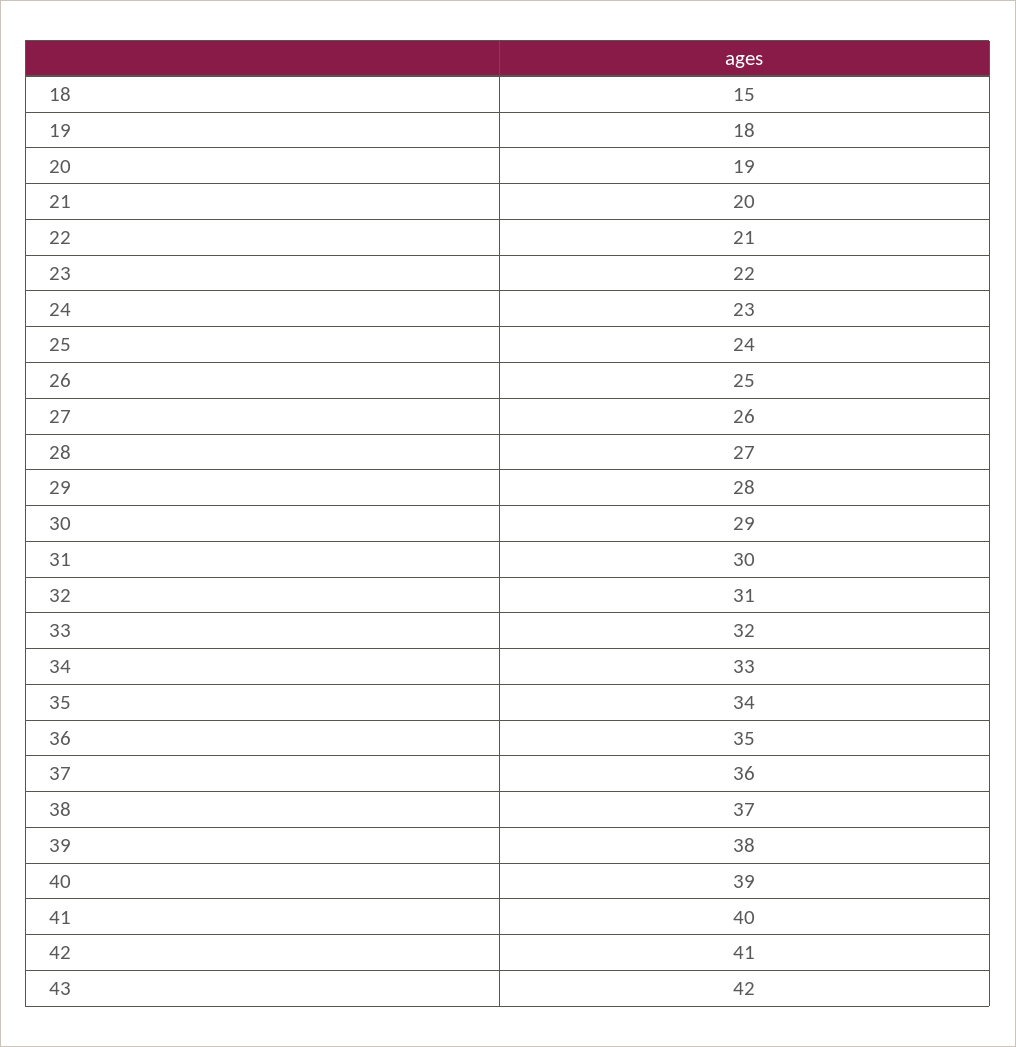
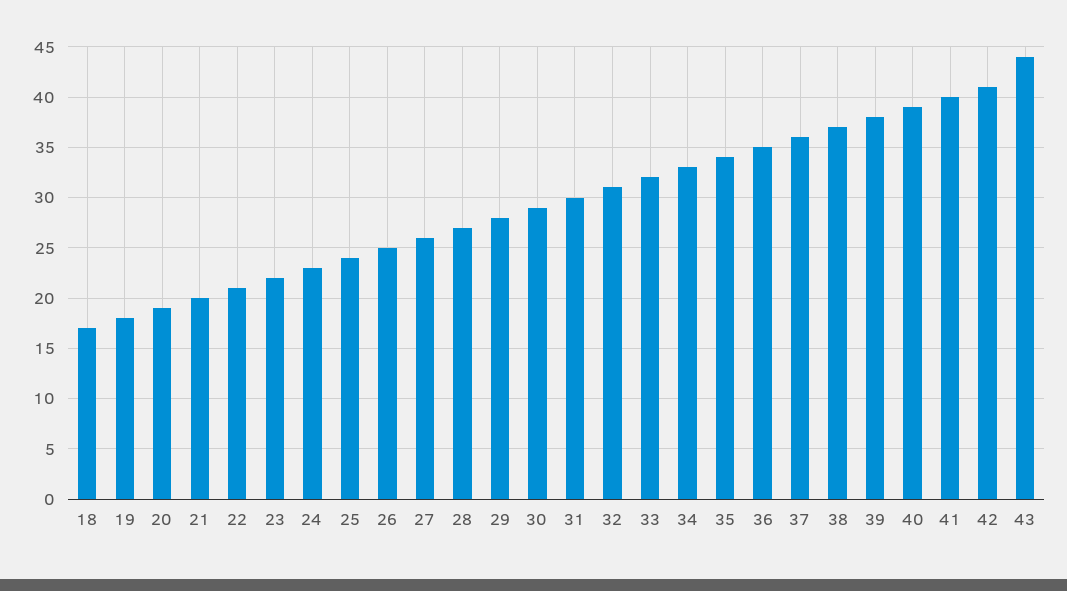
18: 15 -> 17
43: 42 -> 44

